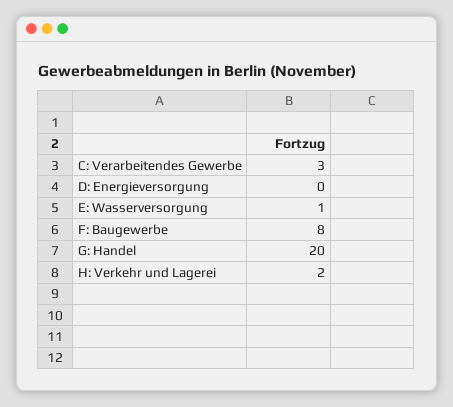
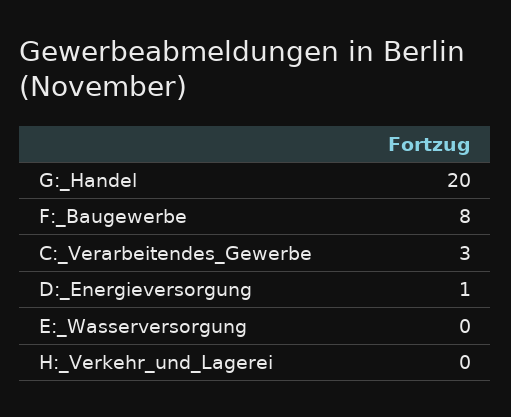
D: Energieversorgung: 0 -> 1
E: Wasserversorgung: 1 -> 0
H: Verkehr und Lagerei: 2 -> 0

